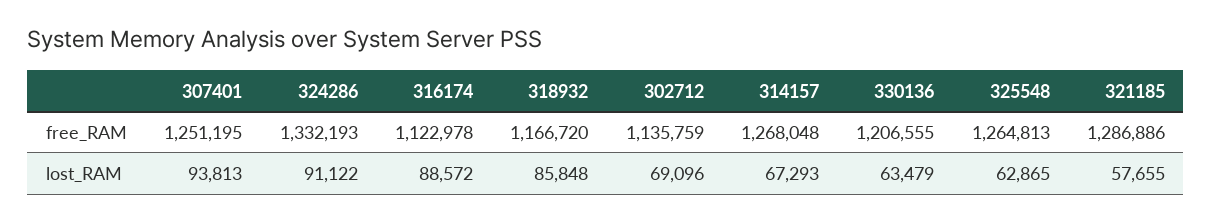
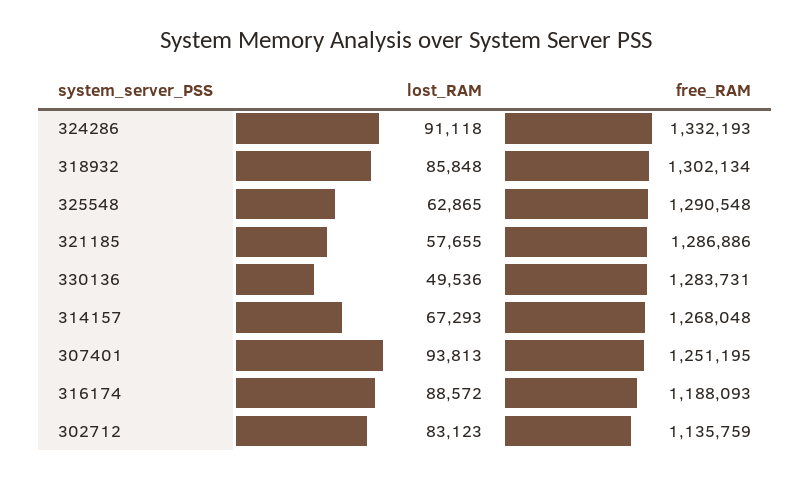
316174, free_RAM: 1122978 -> 1188093
318932, free_RAM: 1166720 -> 1302134
330136, free_RAM: 1206555 -> 1283731
325548, free_RAM: 1264813 -> 1290548
324286, lost_RAM: 91122 -> 91118
302712, lost_RAM: 69096 -> 83123
330136, lost_RAM: 63479 -> 49536

